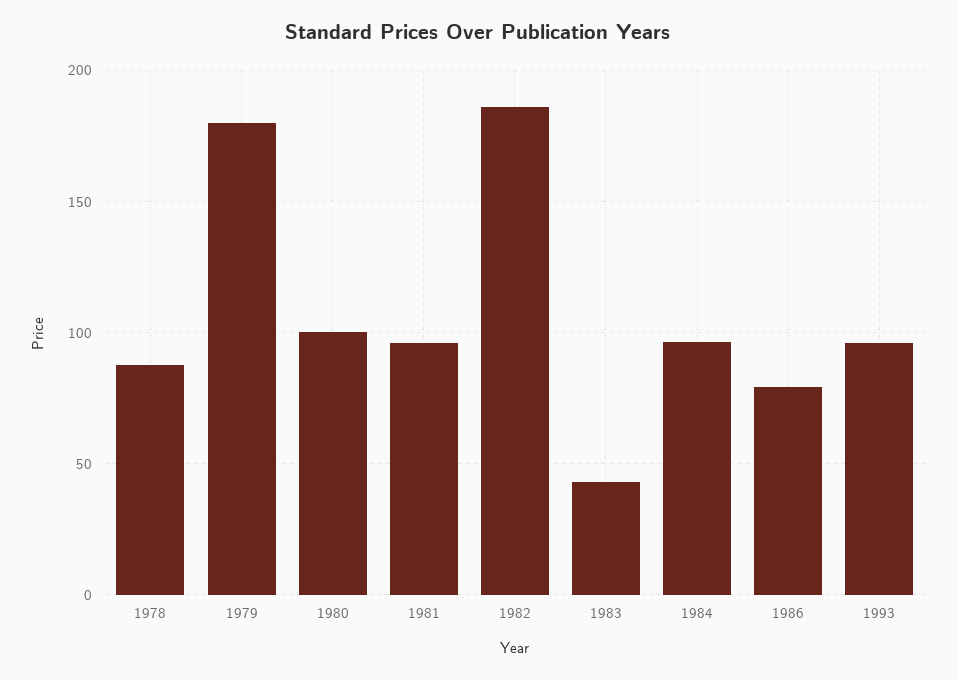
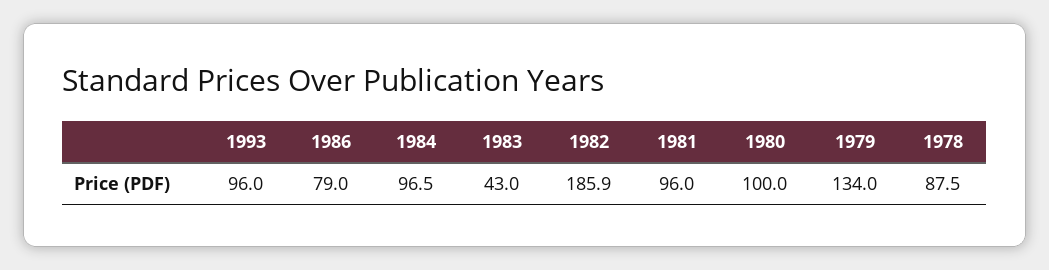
1979: 180 -> 134

